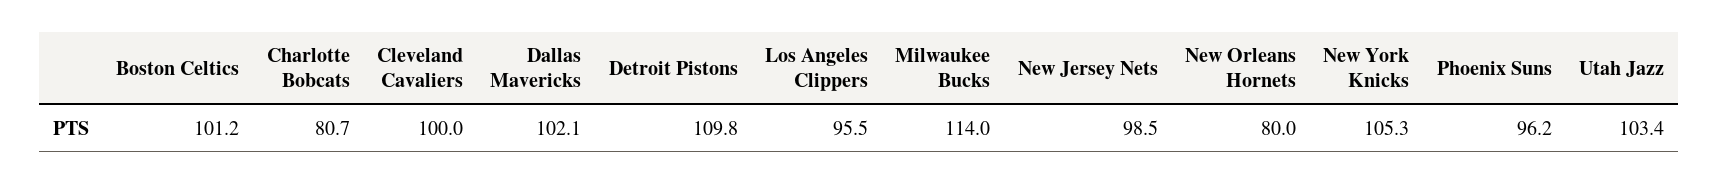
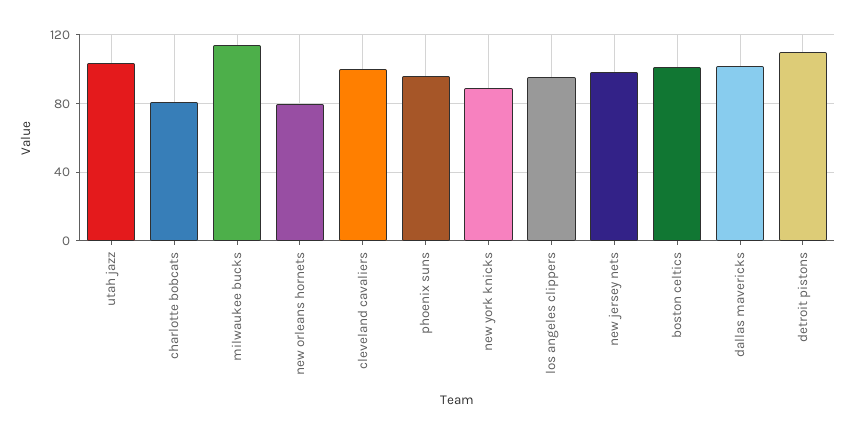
New York Knicks: 105.3 -> 90

